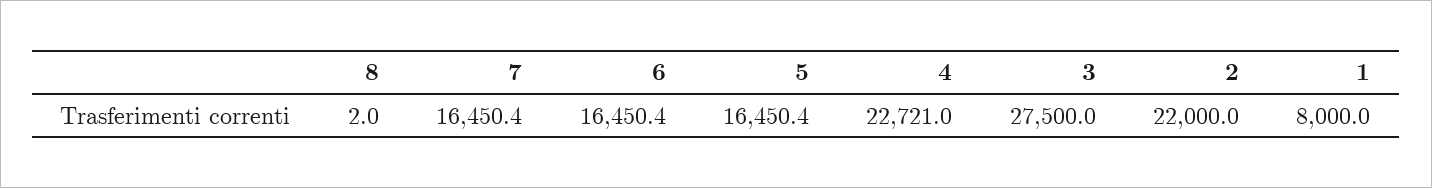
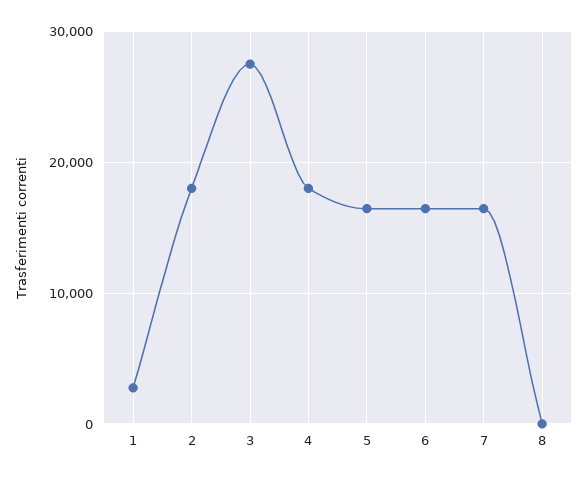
4: 22721 -> 18000
2: 22000 -> 18000
1: 8000 -> 3000

